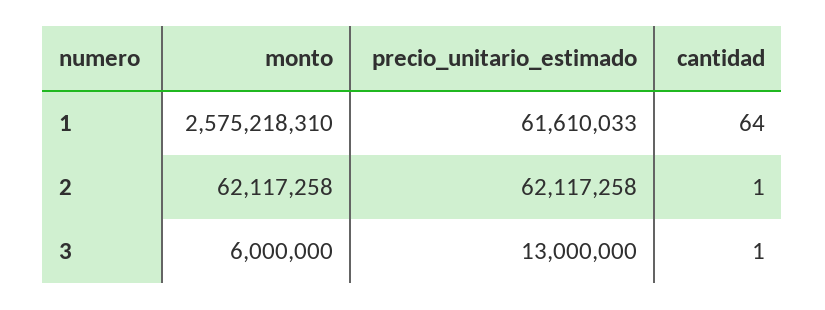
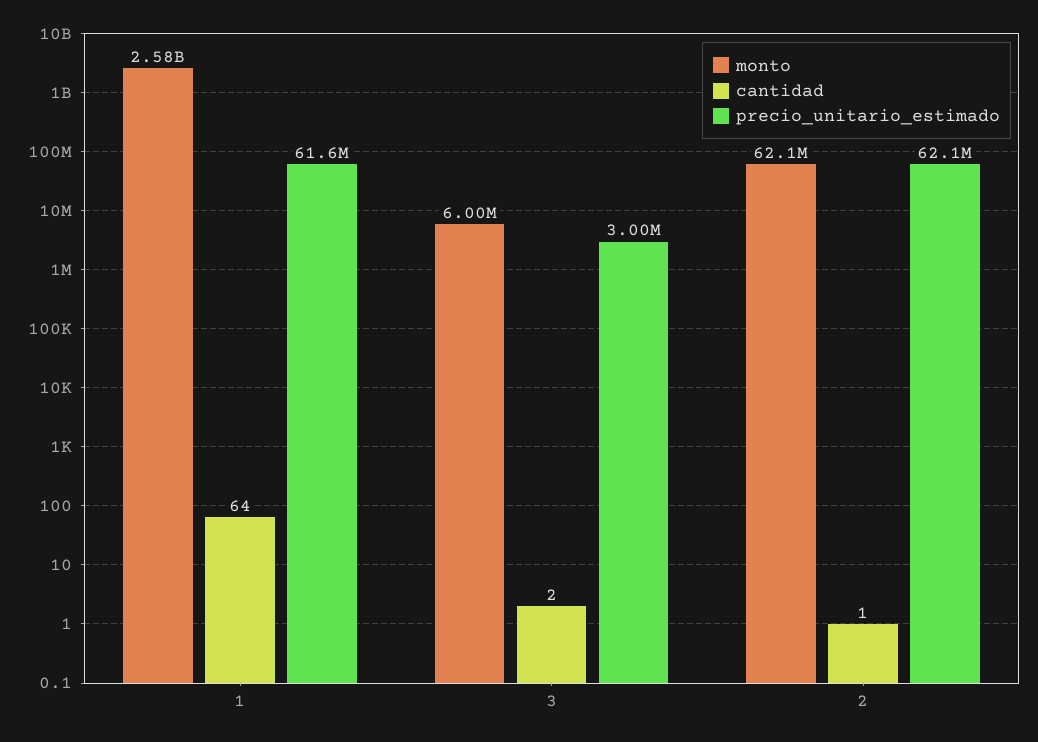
precio_unitario_estimado, 3: 13000000 -> 3000000
cantidad, 3: 1 -> 2

